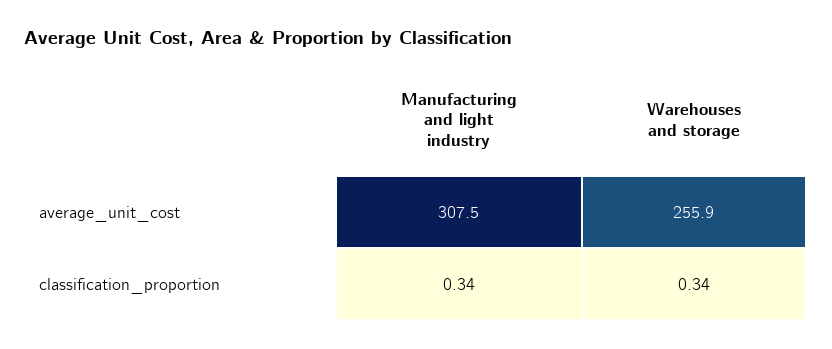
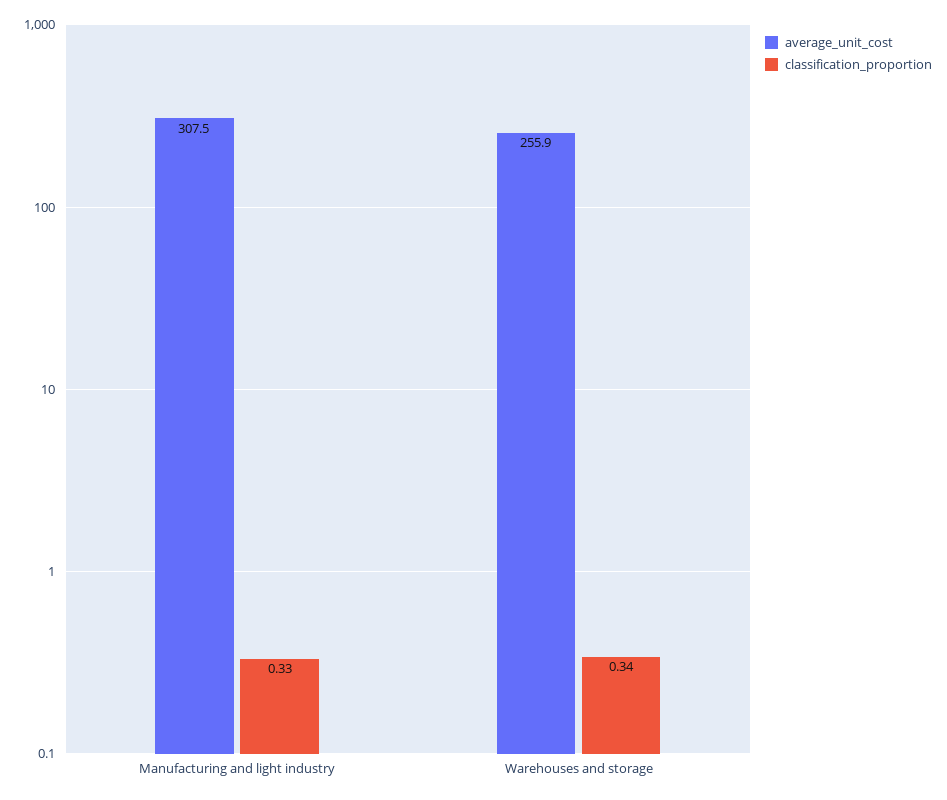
classification_proportion, Manufacturing and light industry: 0.34 -> 0.33

